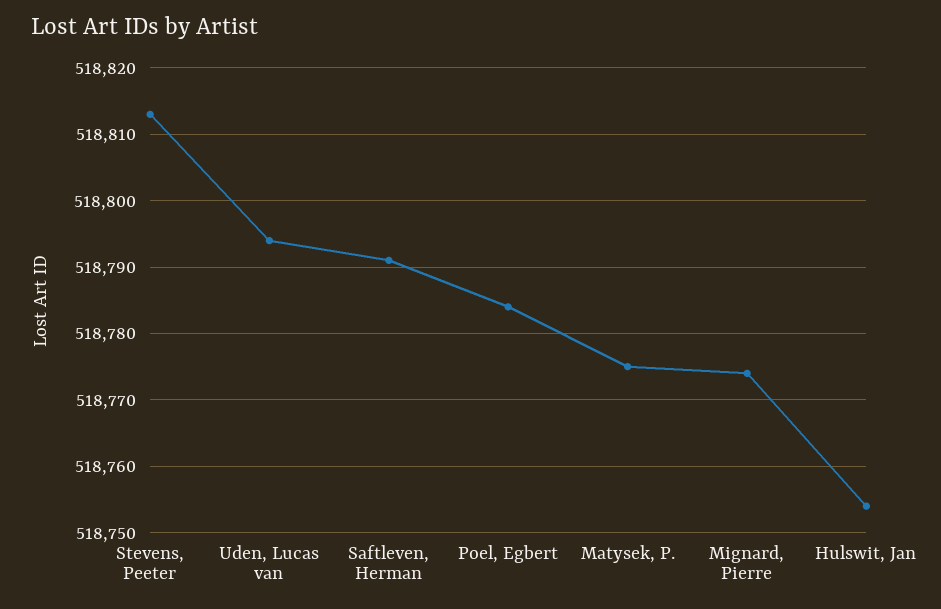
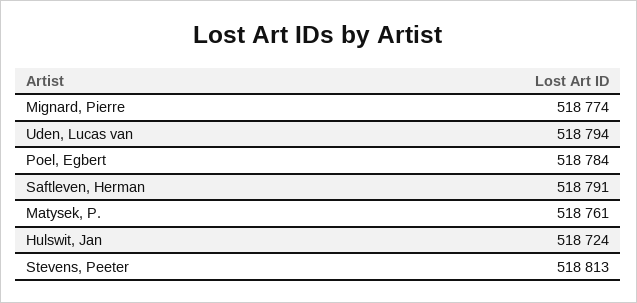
Matysek, P.: 518775 -> 518761
Hulswit, Jan: 518754 -> 518724

